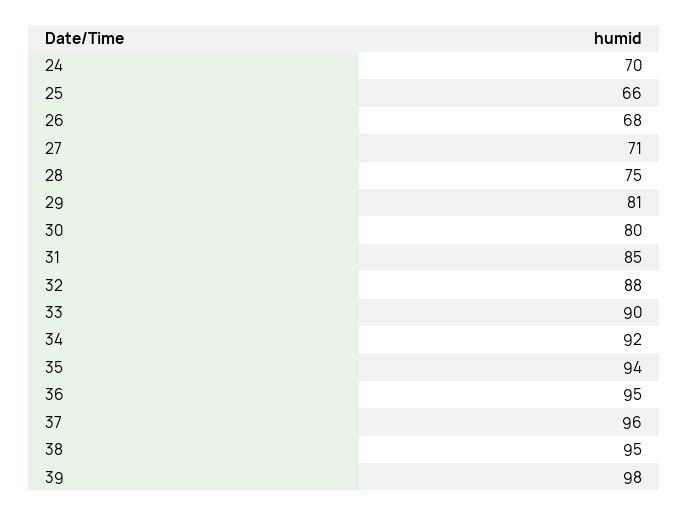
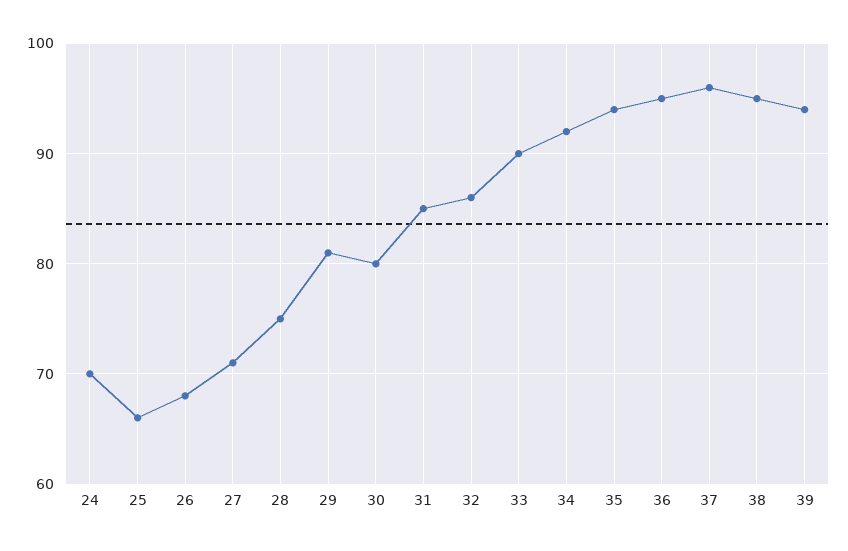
32: 88 -> 86
39: 98 -> 94

